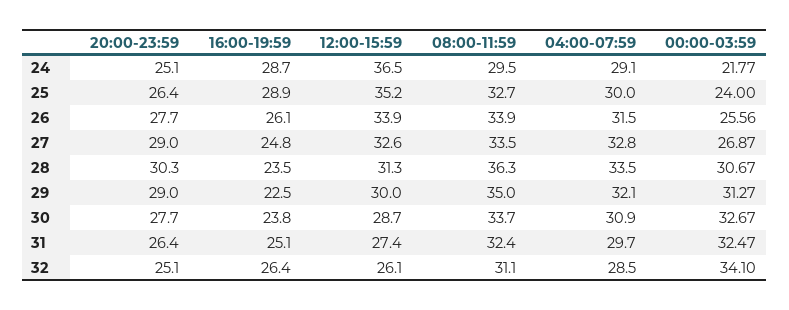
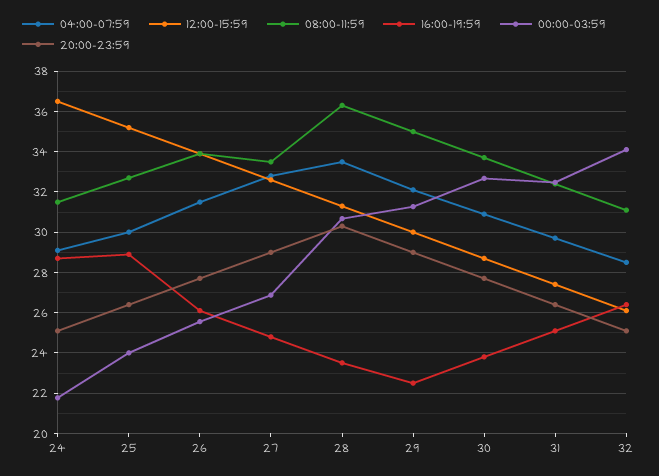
08:00-11:59, 24: 29.5 -> 31.5

